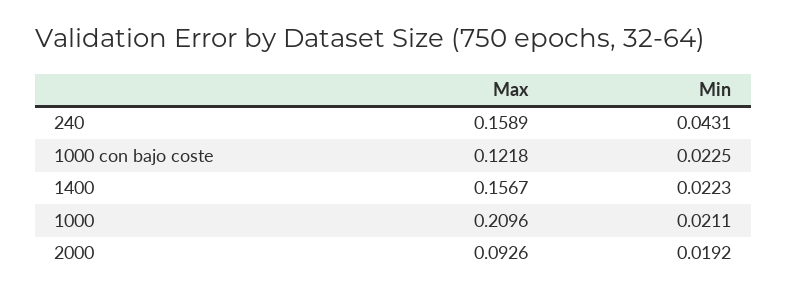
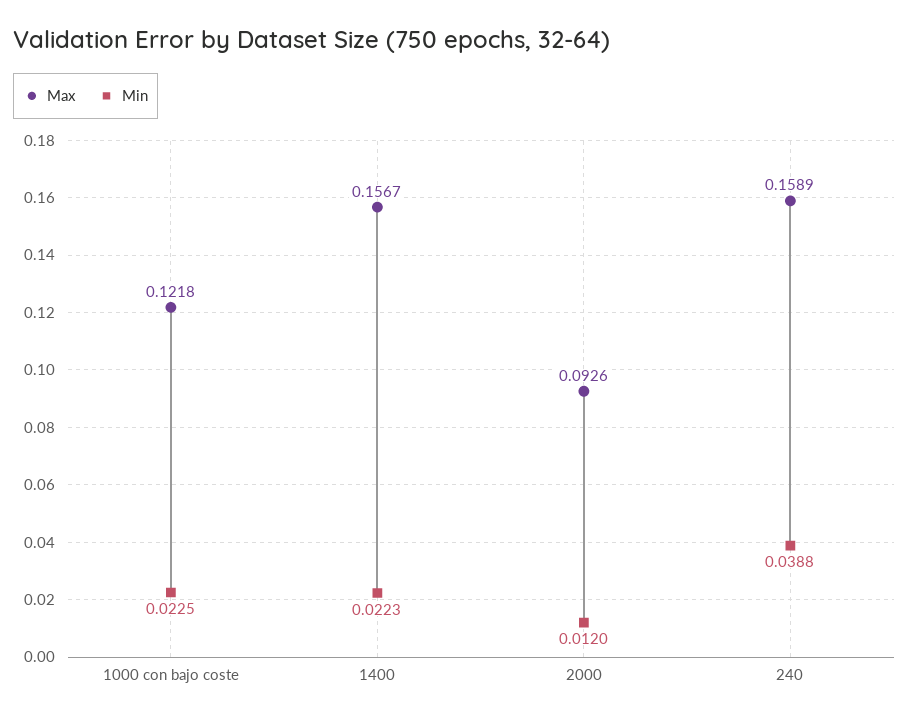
Min, 240: 0.0431 -> 0.0388
Max, 1000: 0.2096 -> none
Min, 1000: 0.0211 -> none
Min, 2000: 0.0192 -> 0.012

